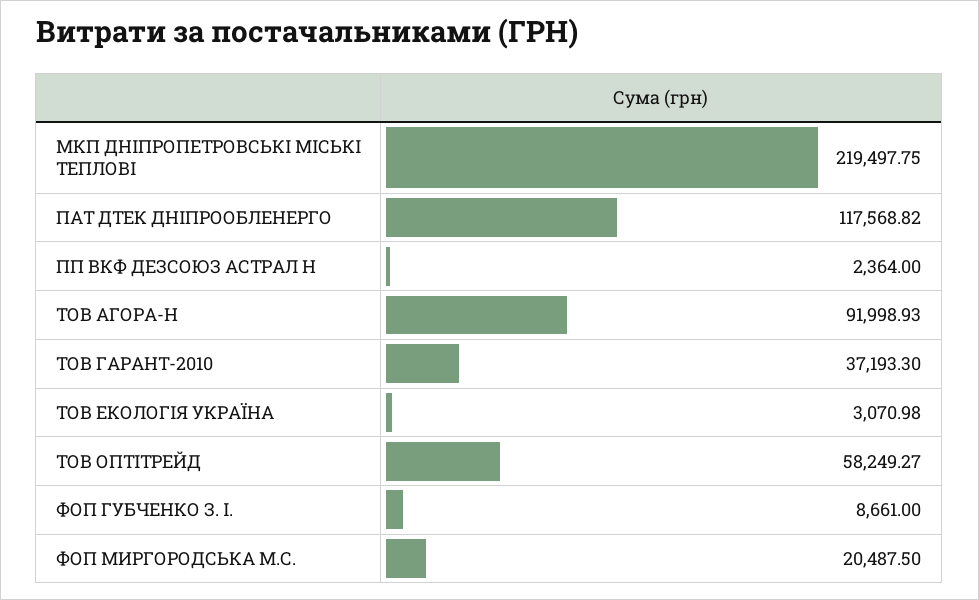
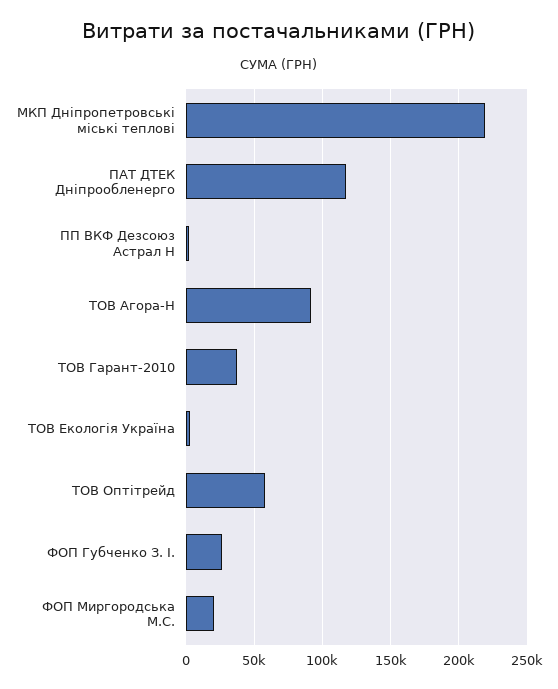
ФОП ГУБЧЕНКО З. І.: 8661 -> 25000

